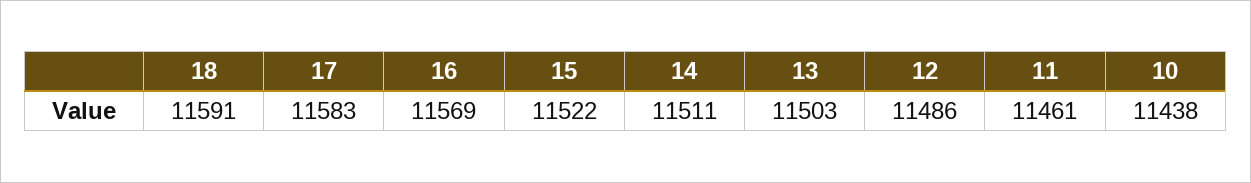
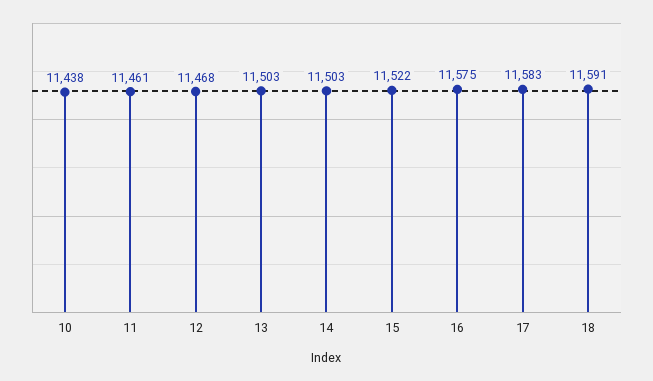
16: 11569 -> 11575
14: 11511 -> 11503
12: 11486 -> 11468

